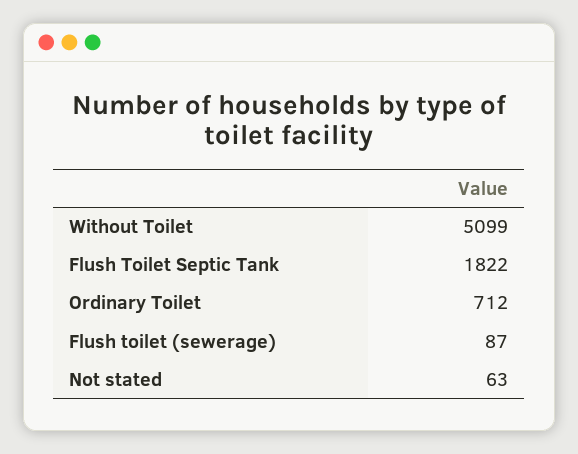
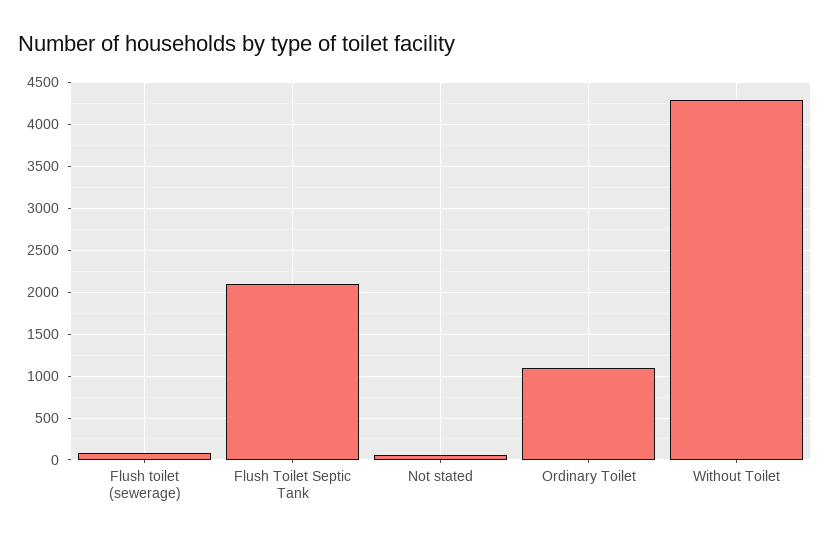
Without Toilet: 5099 -> 4300
Flush Toilet Septic Tank: 1822 -> 2100
Ordinary Toilet: 712 -> 1100

